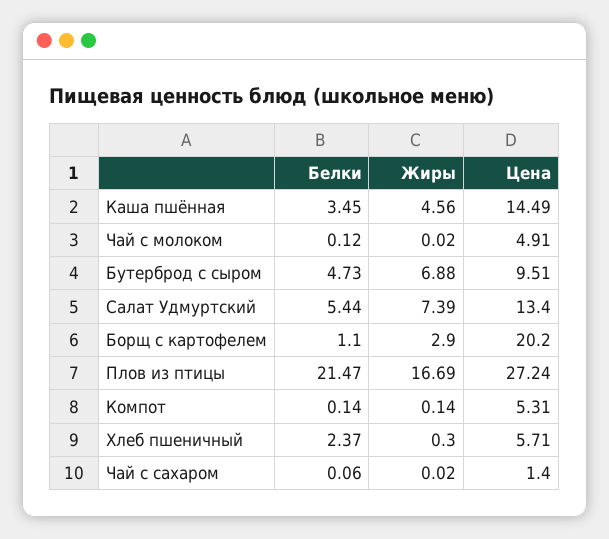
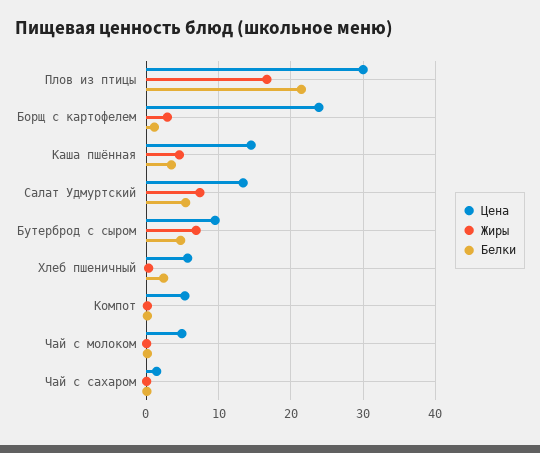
Цена, Борщ с картофелем: 20.2 -> 24
Цена, Плов из птицы: 27.24 -> 30

